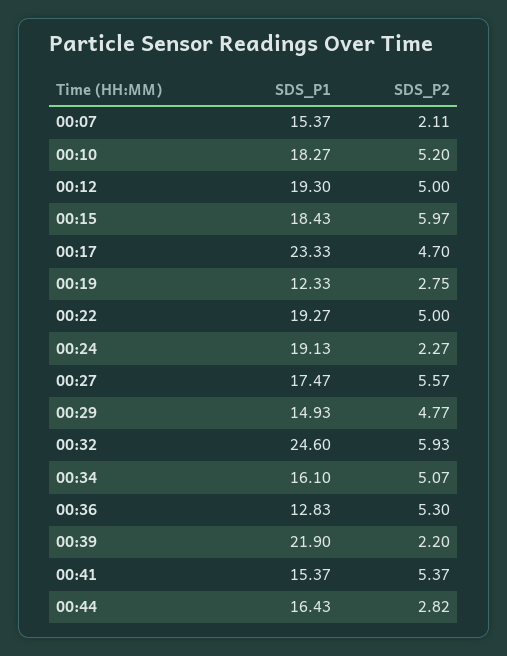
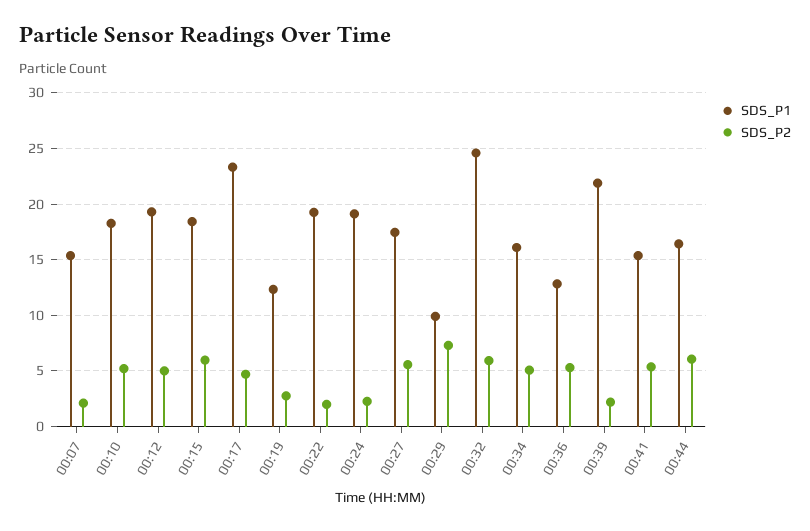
SDS_P2, 00:22: 5 -> 2
SDS_P1, 00:29: 14.93 -> 10
SDS_P2, 00:29: 4.77 -> 7
SDS_P2, 00:44: 2.82 -> 6

